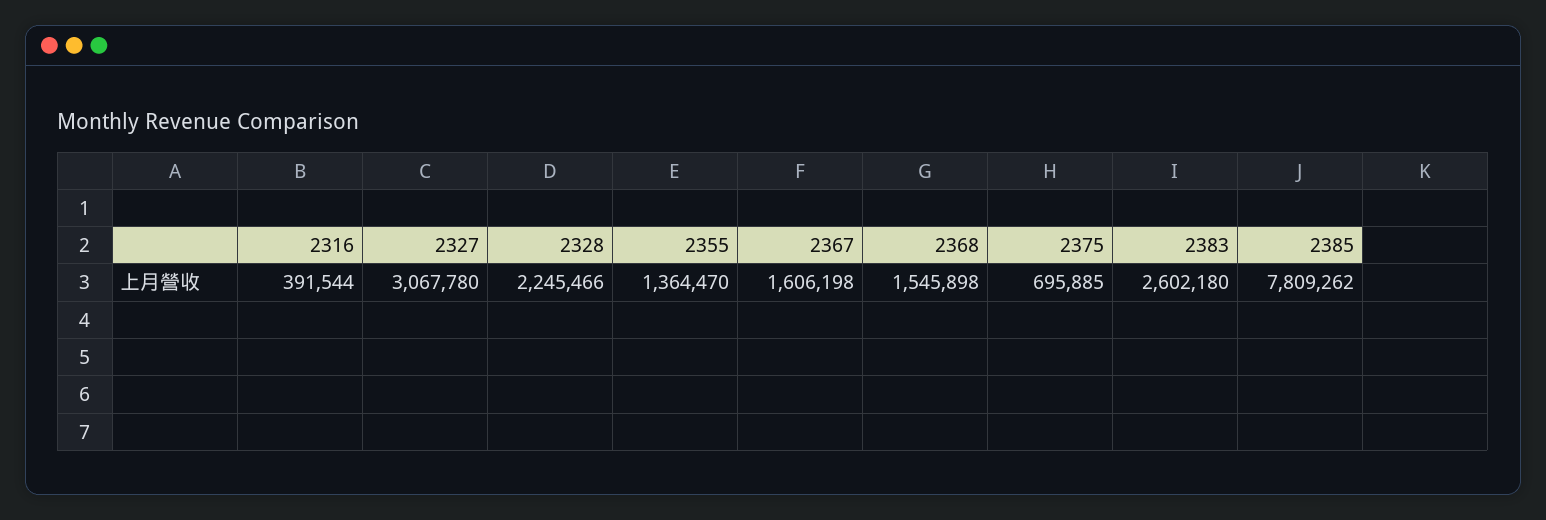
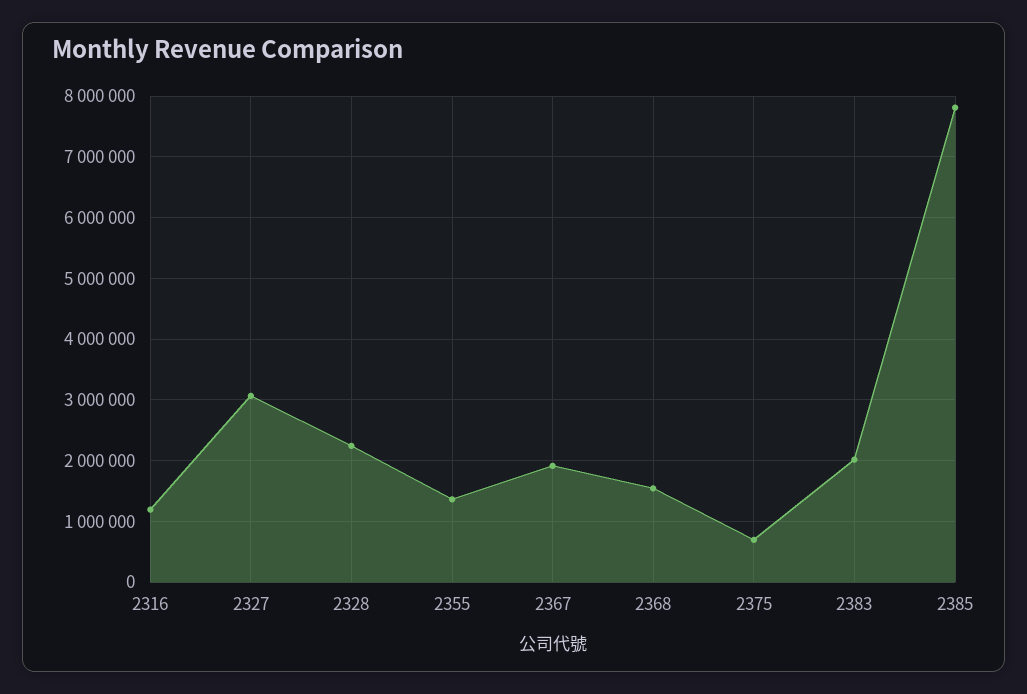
2316: 391544 -> 1200000
2367: 1606198 -> 1900000
2383: 2602180 -> 2000000

